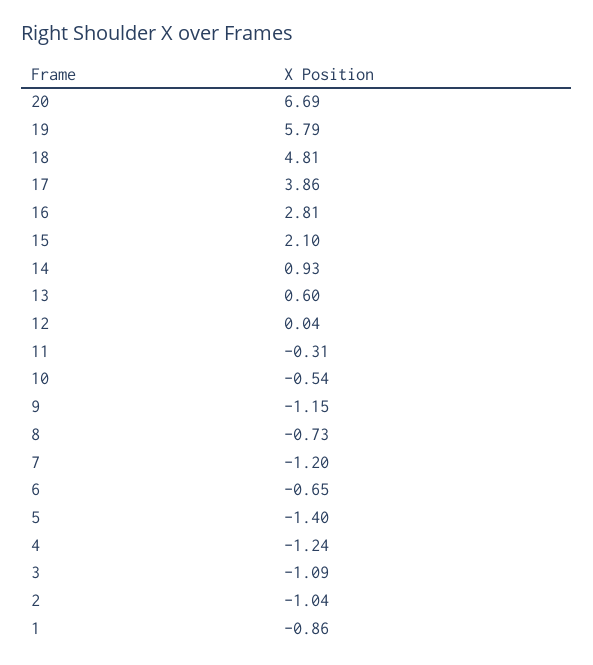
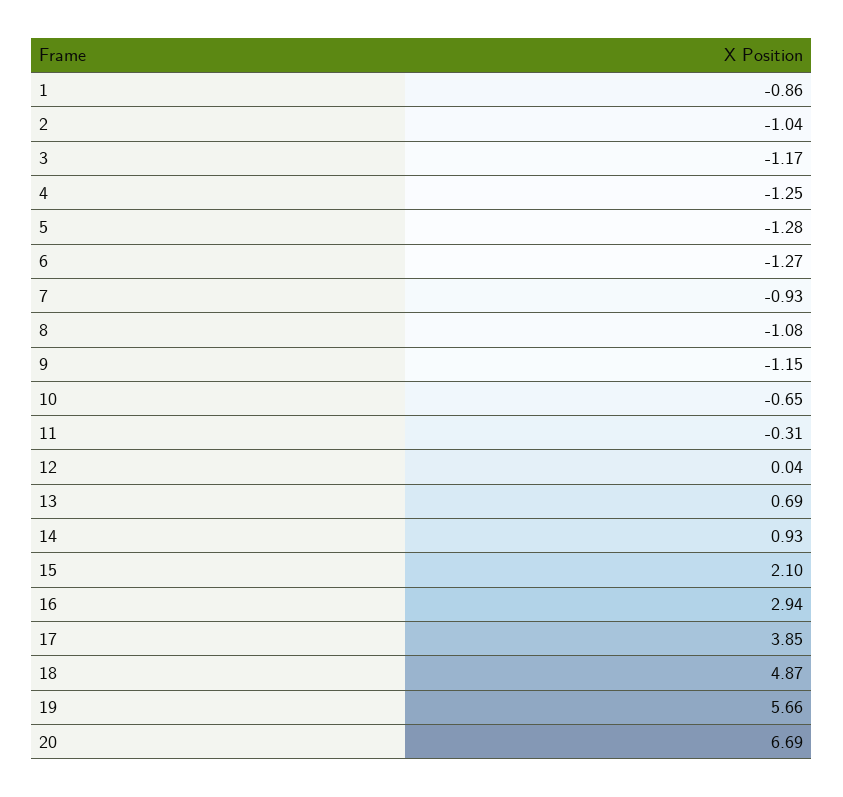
19: 5.79 -> 5.66
18: 4.81 -> 4.87
17: 3.86 -> 3.85
16: 2.81 -> 2.94
13: 0.6 -> 0.69
10: -0.54 -> -0.65
8: -0.73 -> -1.08
7: -1.2 -> -0.93
6: -0.65 -> -1.27
5: -1.4 -> -1.28
4: -1.24 -> -1.25
3: -1.09 -> -1.17

